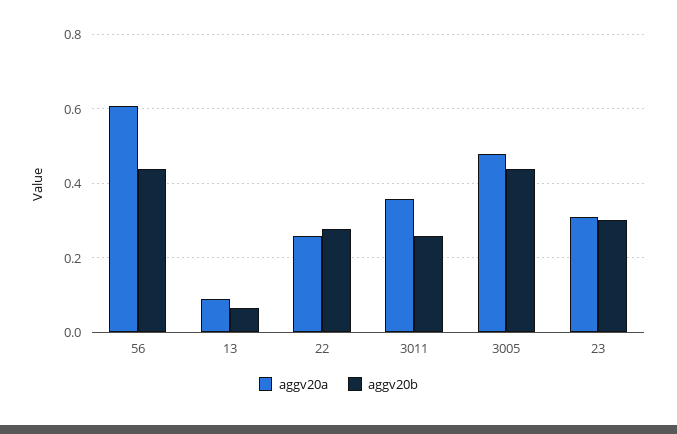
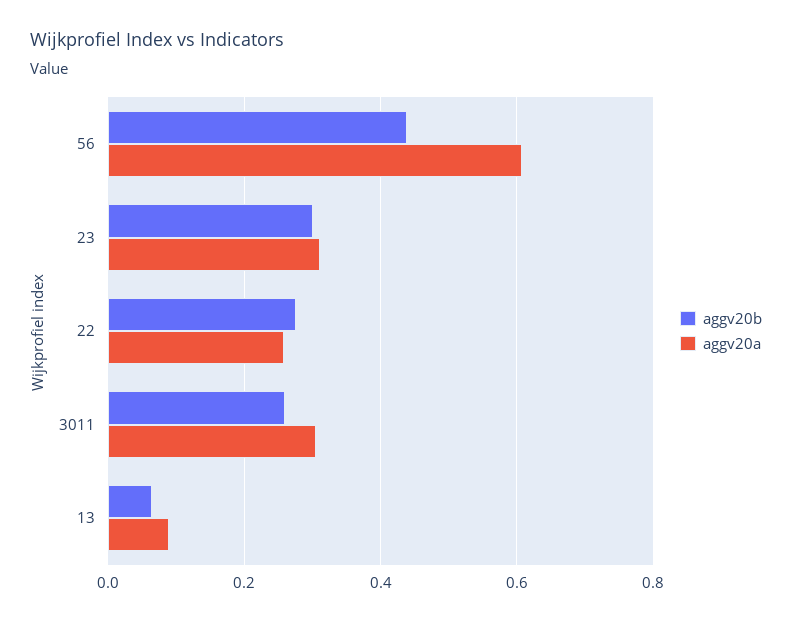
aggv20a, 3011: 0.36 -> 0.3
aggv20a, 3005: 0.48 -> none
aggv20b, 3005: 0.44 -> none

